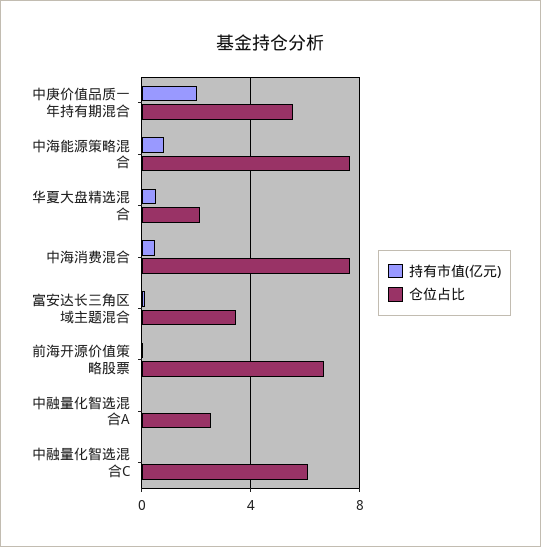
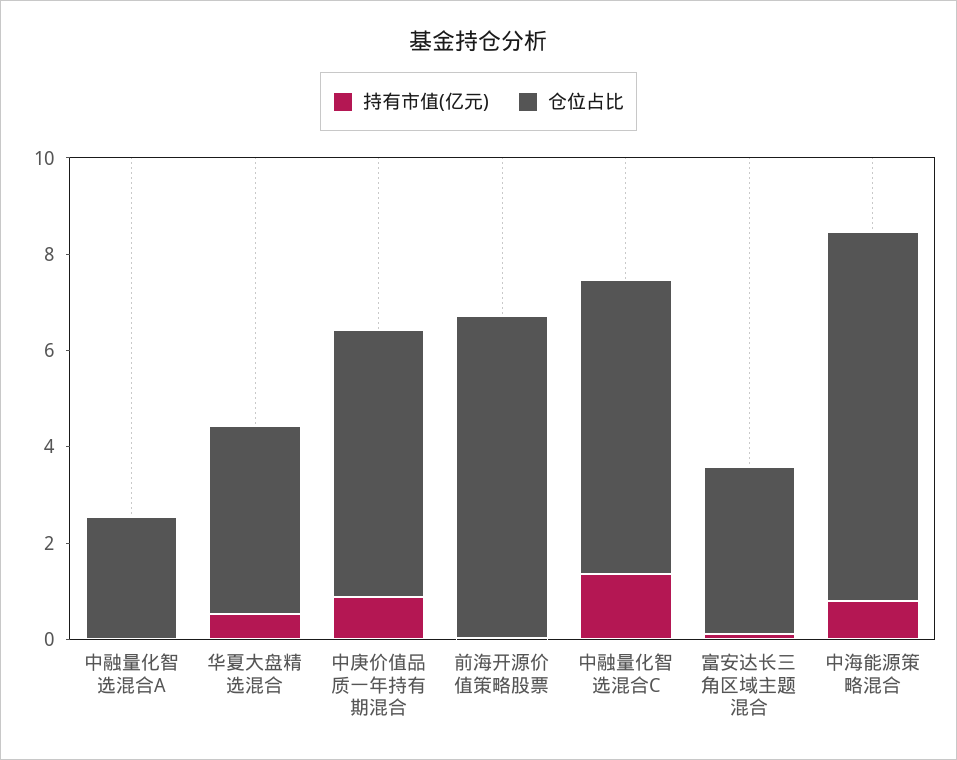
持有市值(亿元), 中庚价值品质一年持有期混合: 2 -> 1
仓位占比, 华夏大盘精选混合: 2 -> 4
持有市值(亿元), 中海消费混合: 0.5 -> none
仓位占比, 中海消费混合: 7.5 -> none
持有市值(亿元), 中融量化智选混合C: 0 -> 1.5

